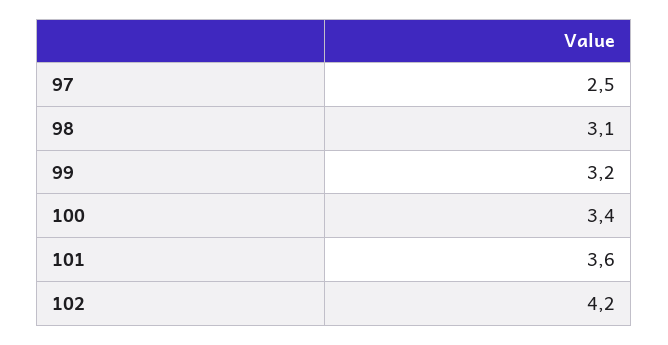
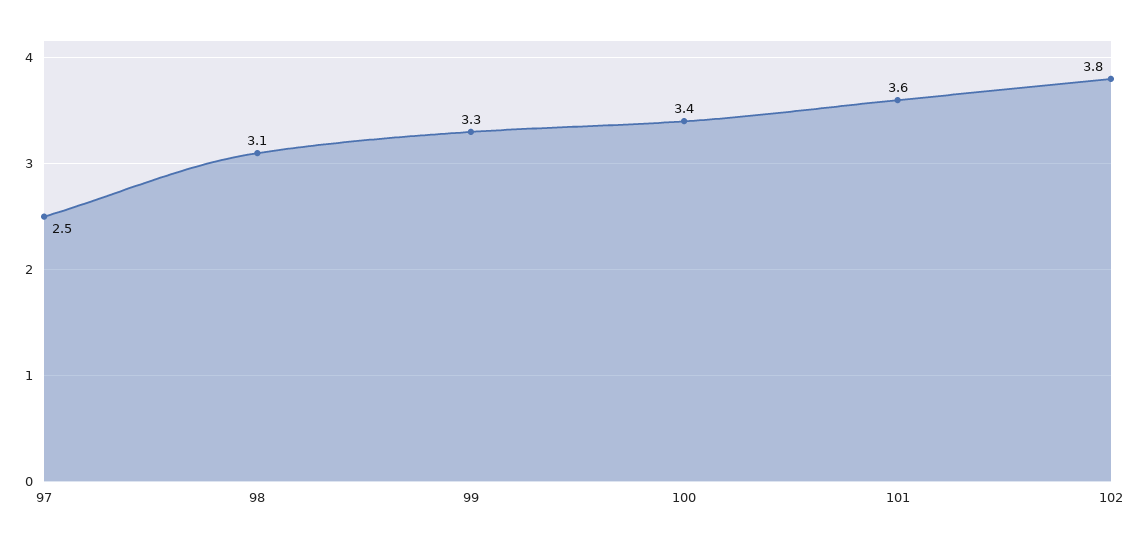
99: 3.2 -> 3.3
102: 4.2 -> 3.8

